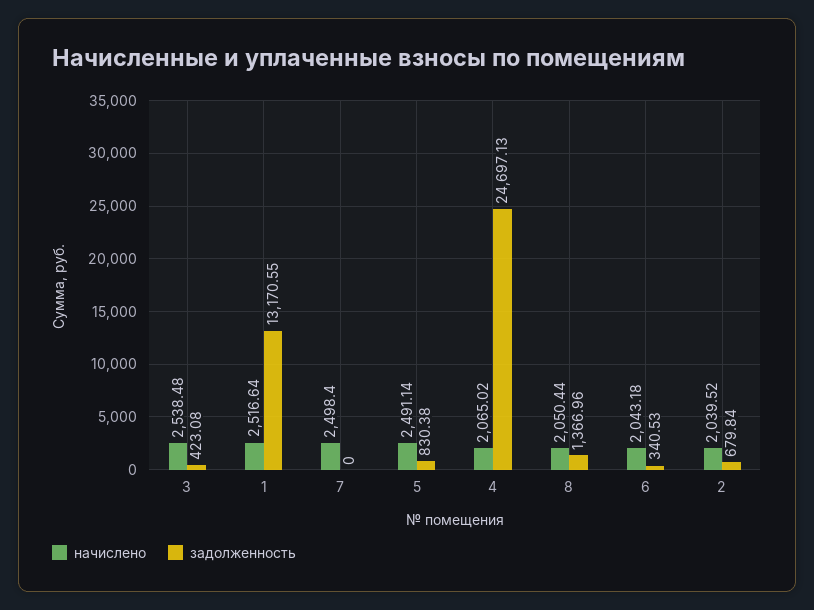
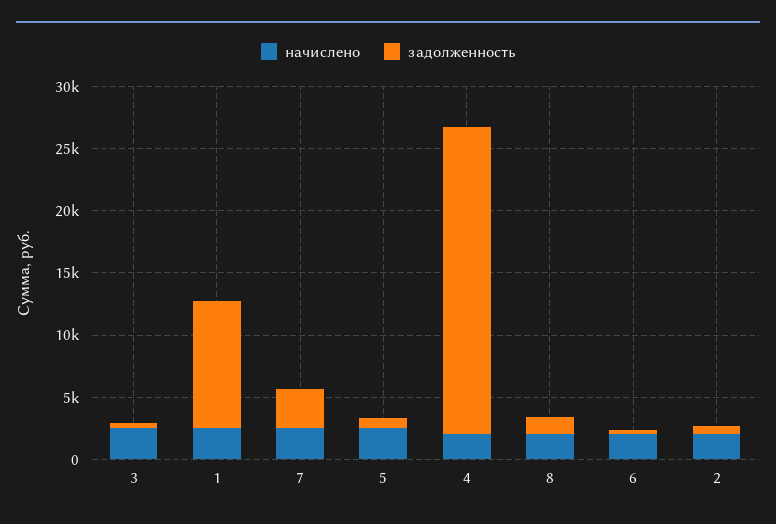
задолженность, 1: 13170.55 -> 10000
задолженность, 7: 0 -> 3000

